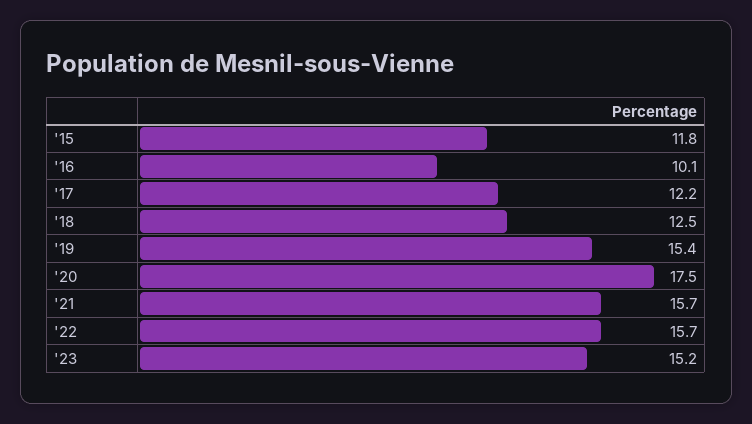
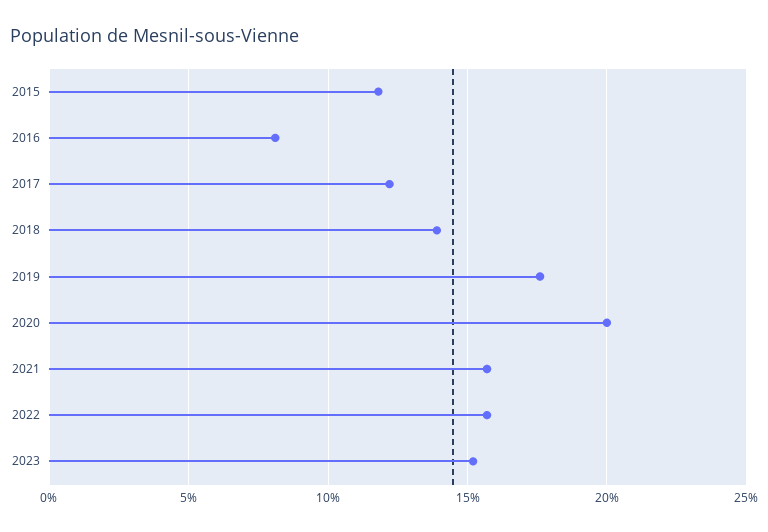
'16: 10.1 -> 8
'18: 12.5 -> 14
'19: 15.4 -> 17.5
'20: 17.5 -> 20

